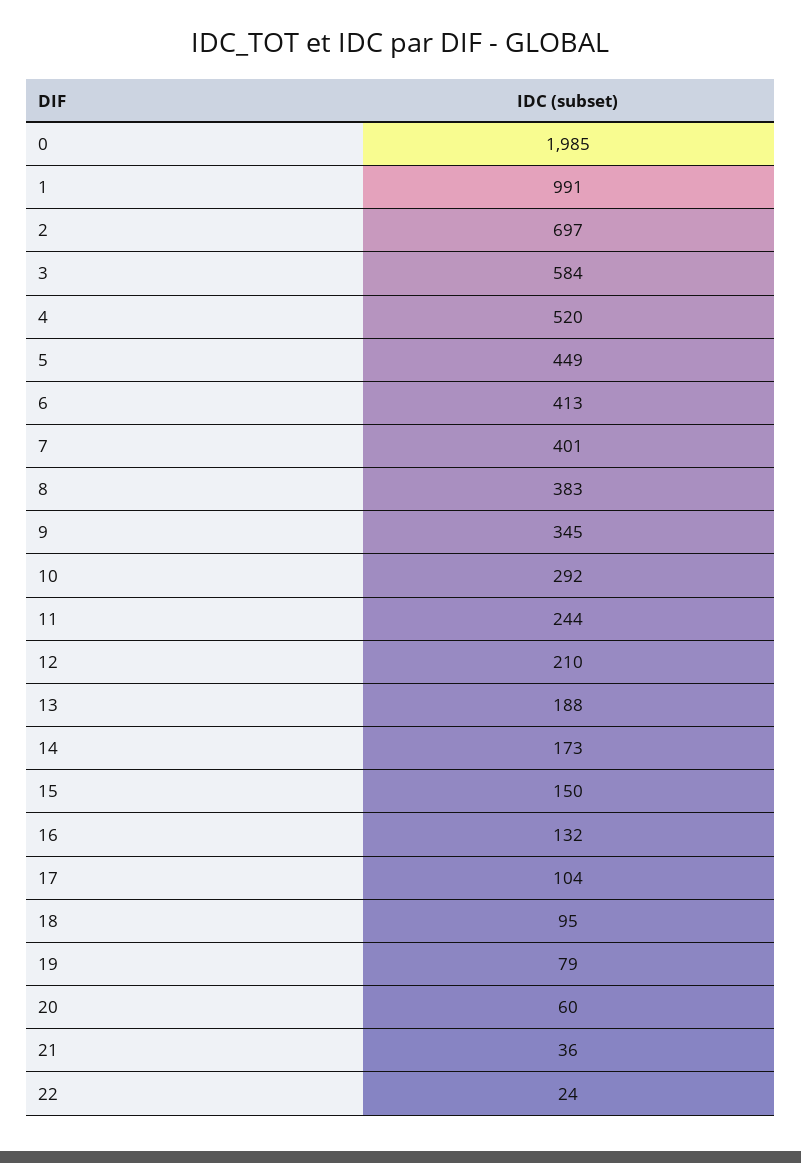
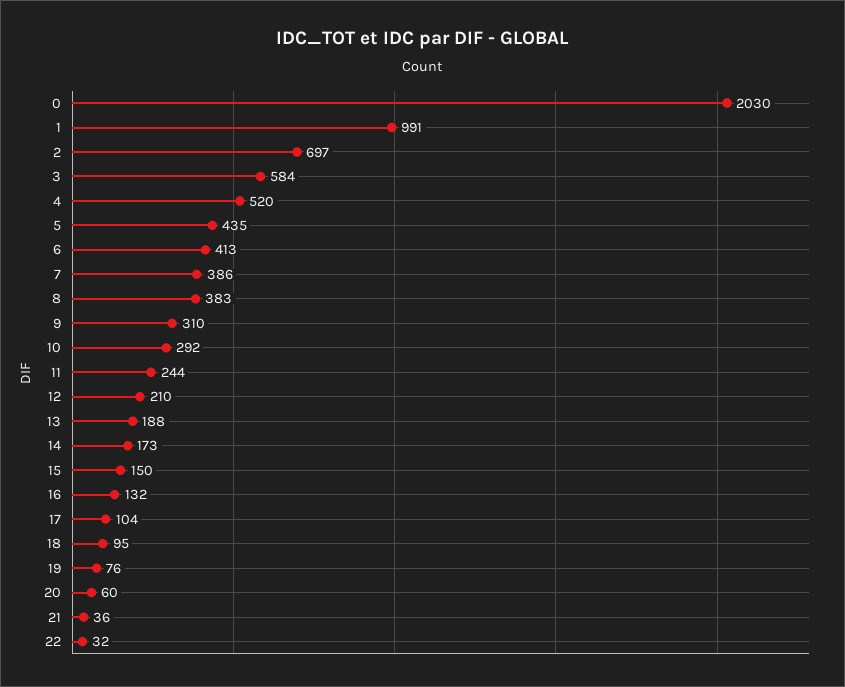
0: 1985 -> 2030
5: 449 -> 435
7: 401 -> 386
9: 345 -> 310
19: 79 -> 76
22: 24 -> 32

